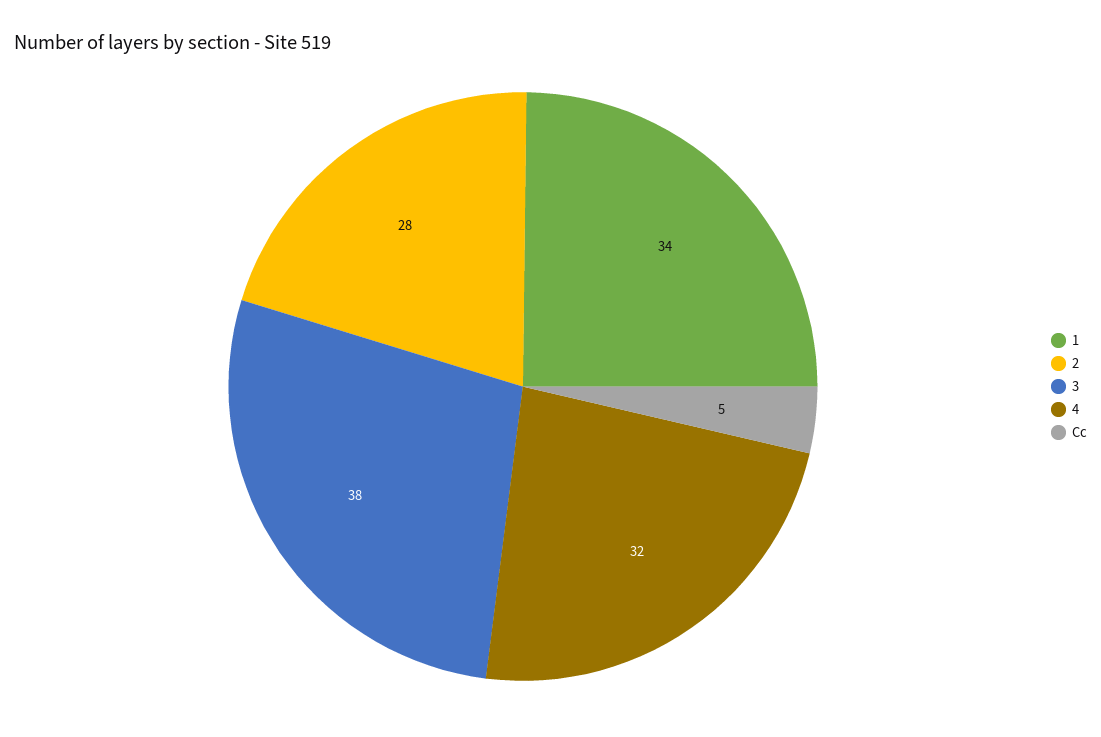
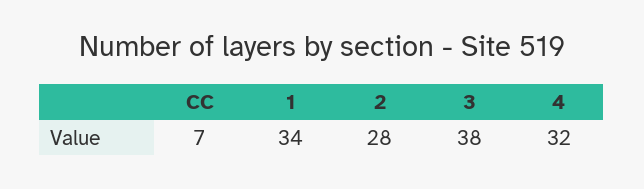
Cc: 5 -> 7

